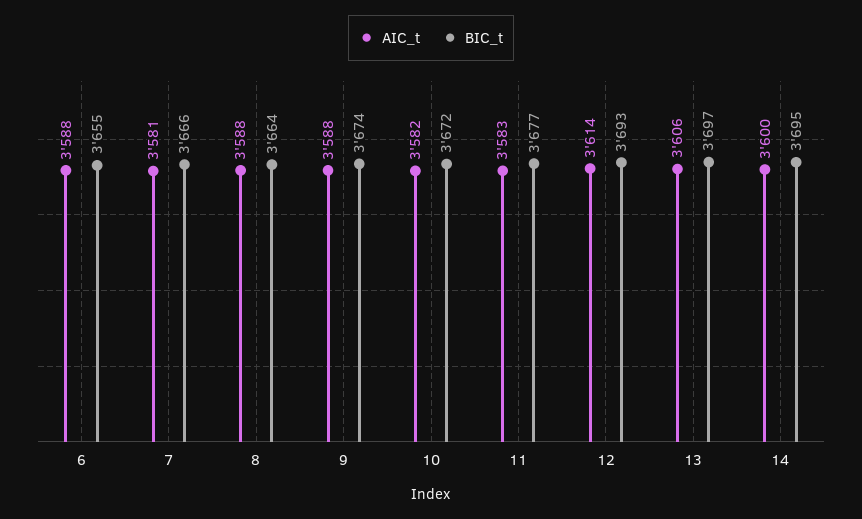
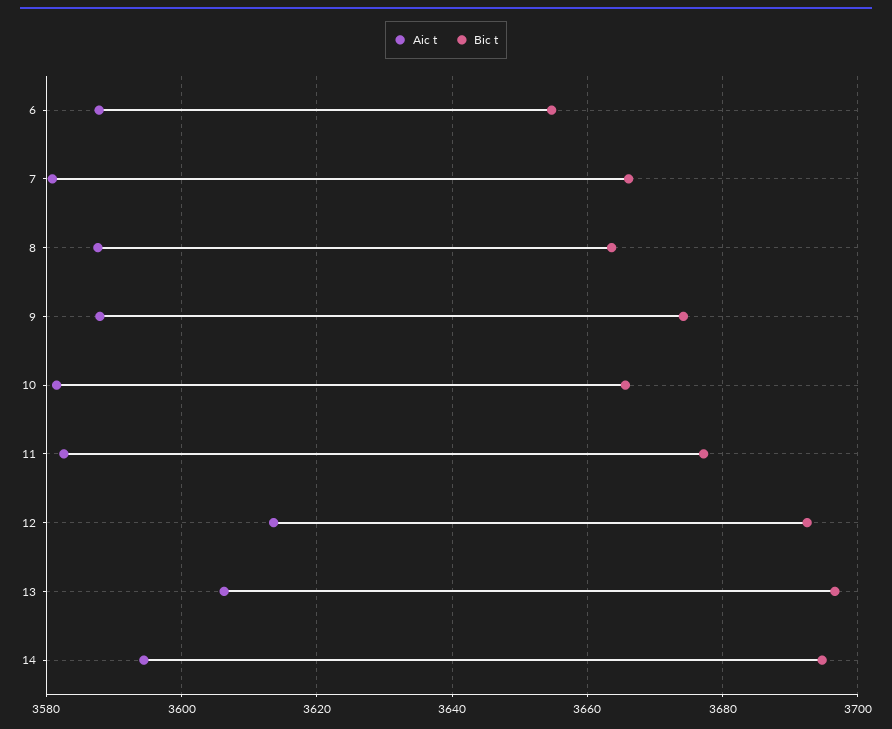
BIC_t, 10: 3672 -> 3666
AIC_t, 14: 3600 -> 3594

